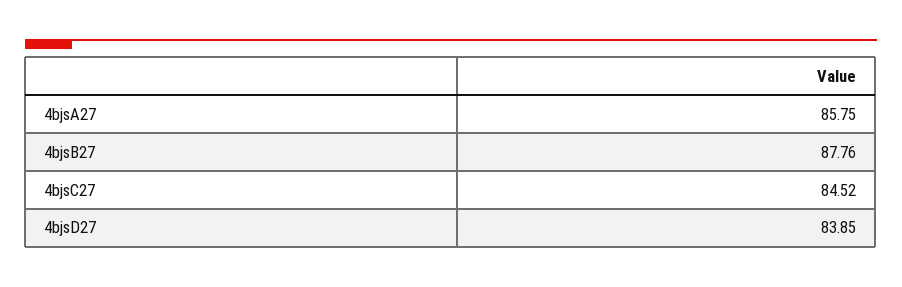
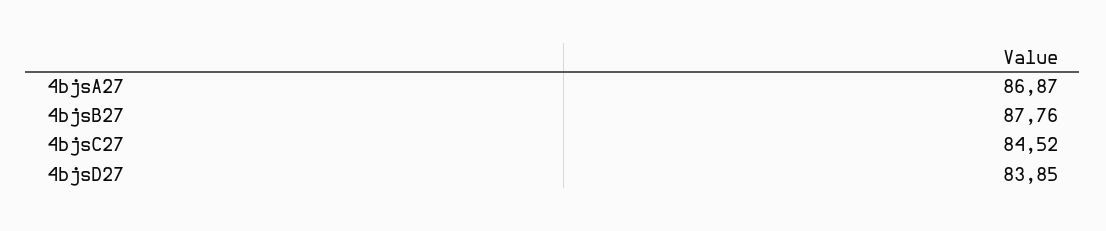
4bjsA27: 85.75 -> 86.87

